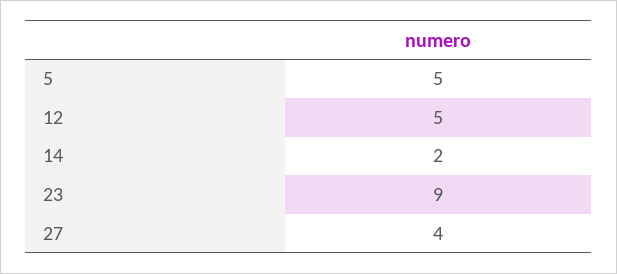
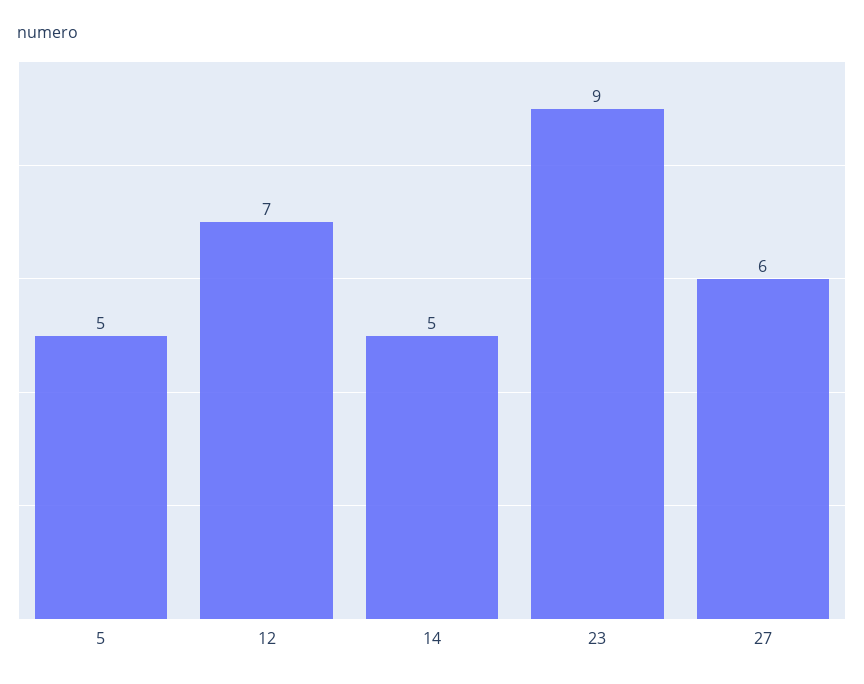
12: 5 -> 7
14: 2 -> 5
27: 4 -> 6

